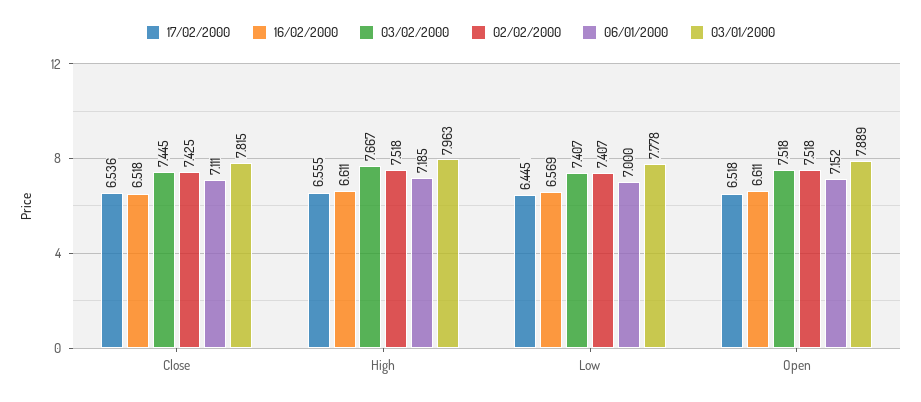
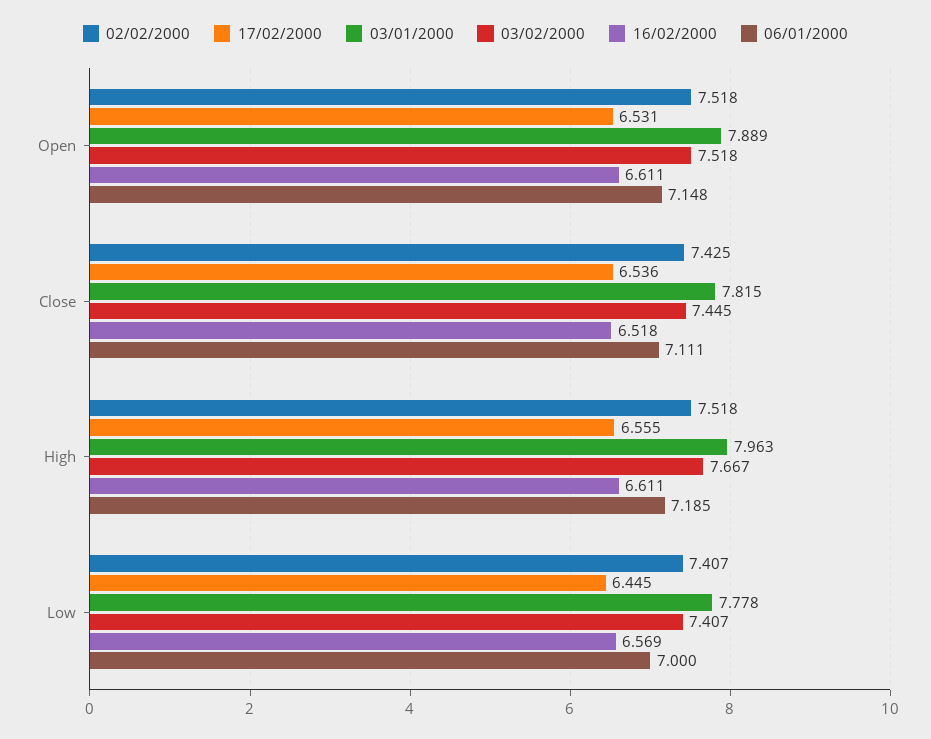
17/02/2000, Open: 6.518 -> 6.531
06/01/2000, Open: 7.152 -> 7.148

